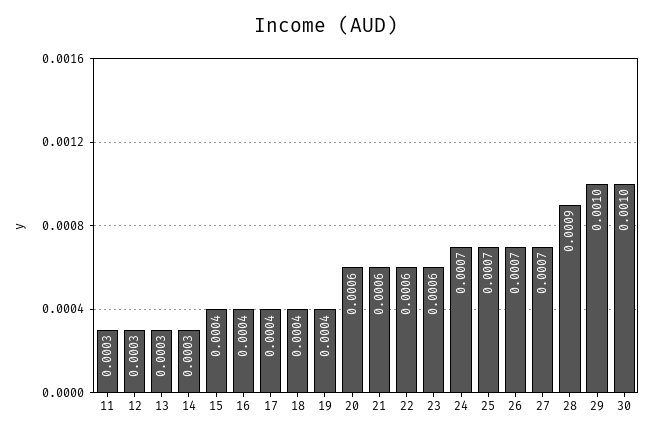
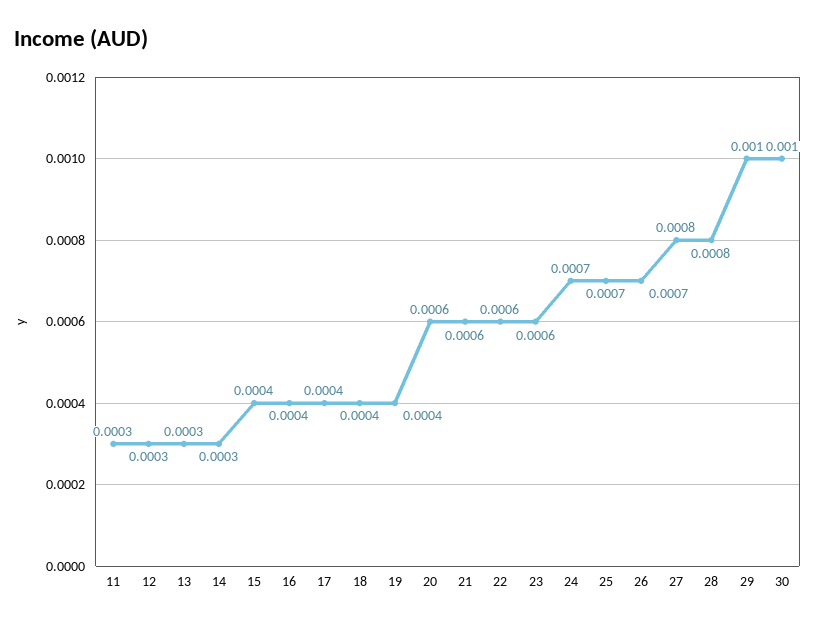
27: 0.0007 -> 0.0008
28: 0.0009 -> 0.0008

